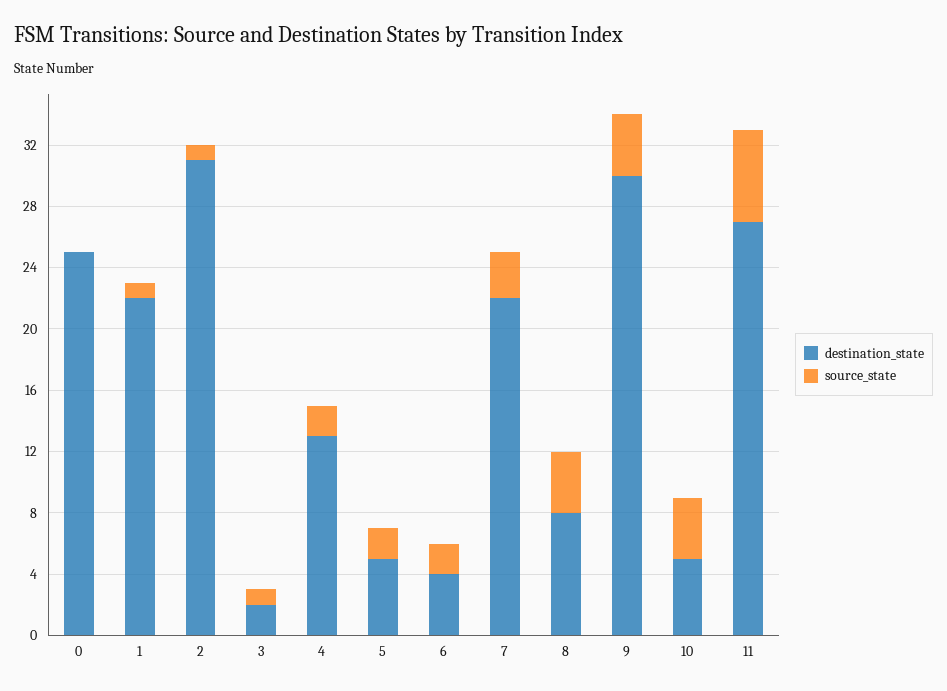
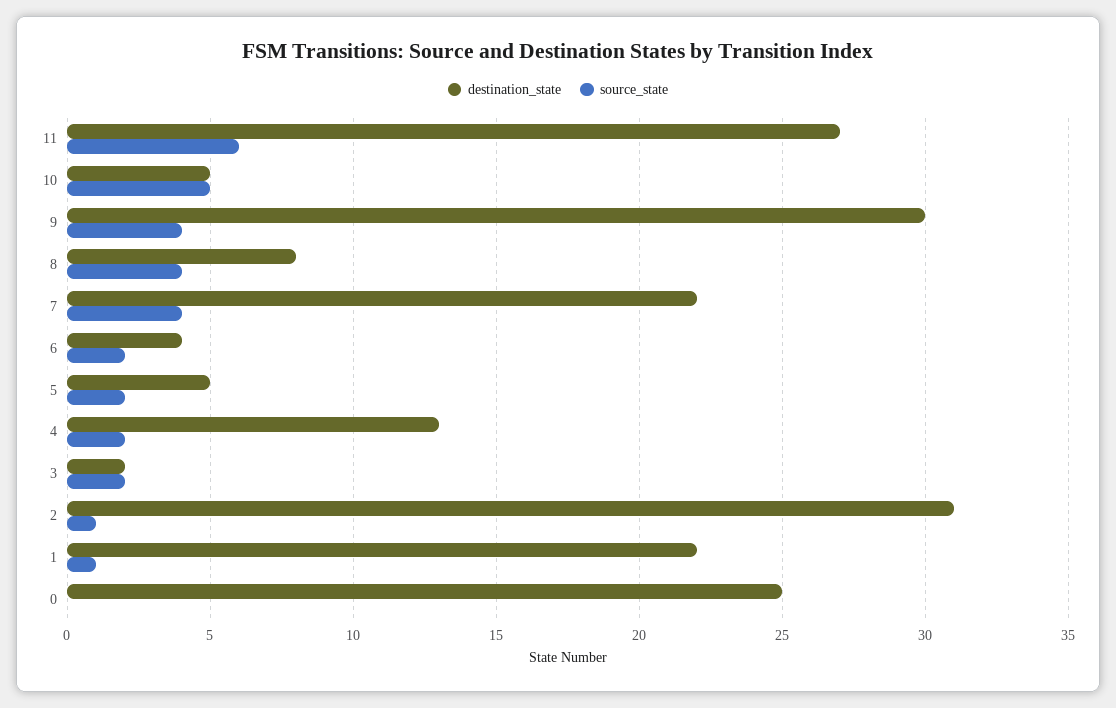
source_state, 3: 1 -> 2
source_state, 7: 3 -> 4
source_state, 10: 4 -> 5

